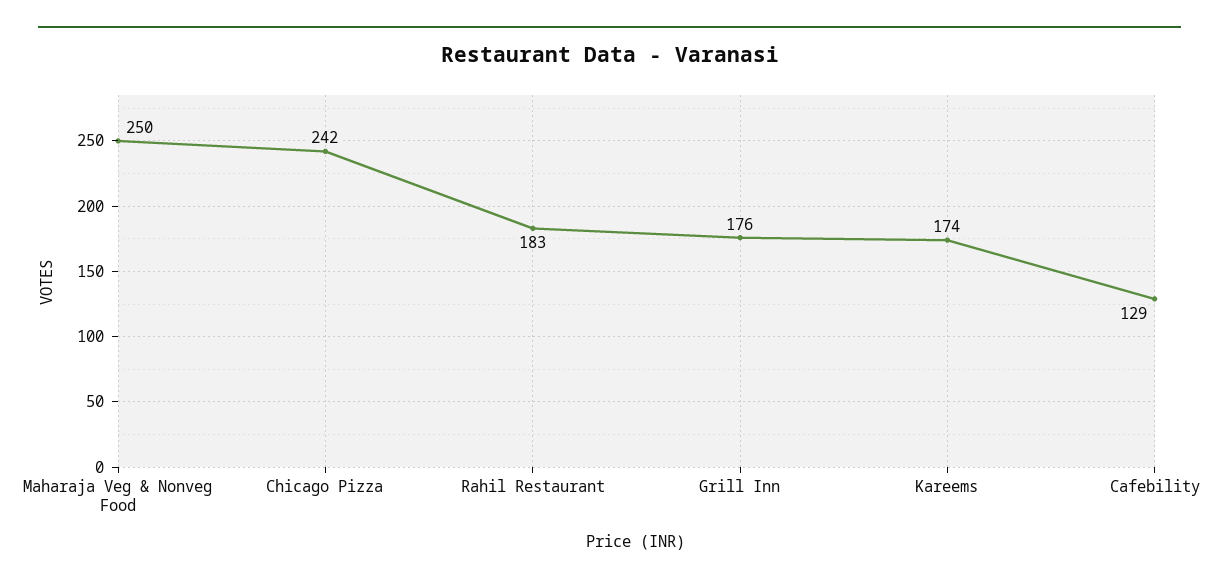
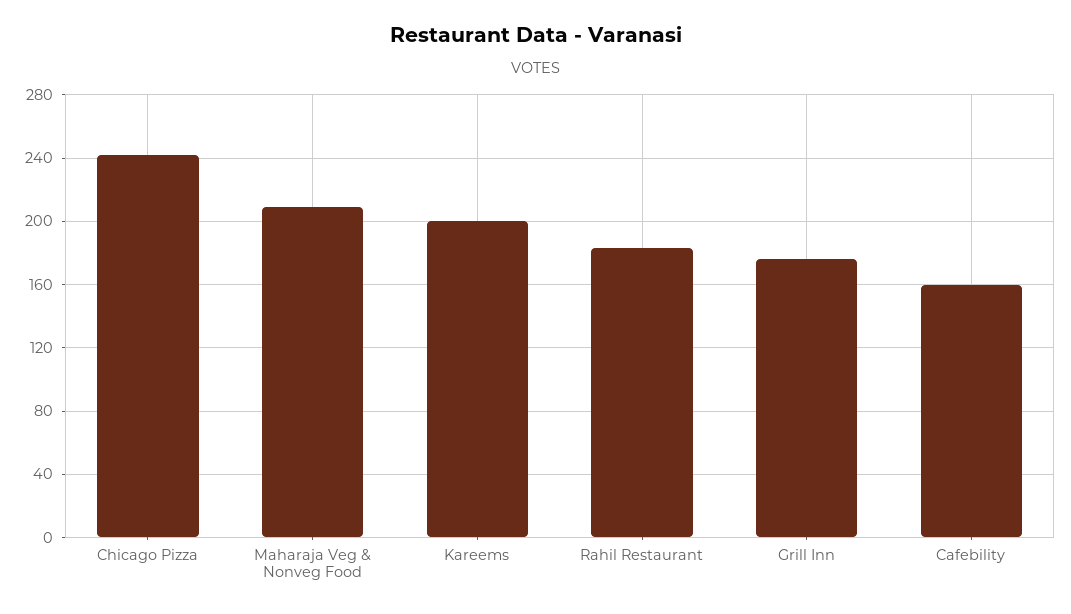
Maharaja Veg & Nonveg Food: 250 -> 210
Kareems: 174 -> 200
Cafebility: 129 -> 160

